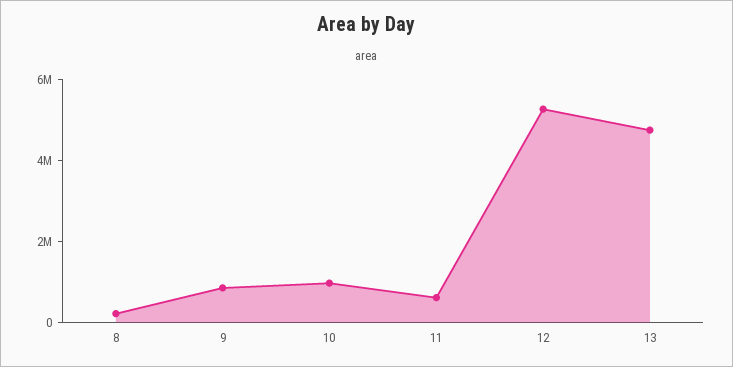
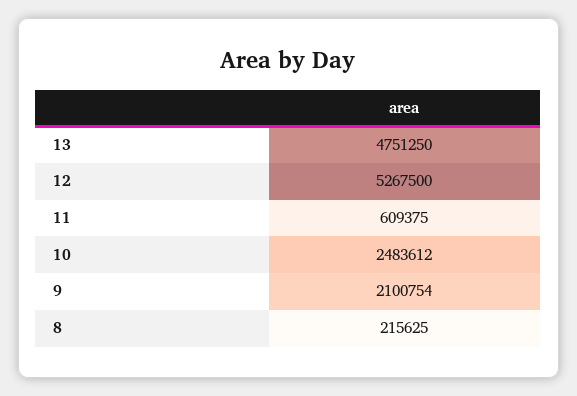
9: 1000000 -> 2100754
10: 1000000 -> 2483612

